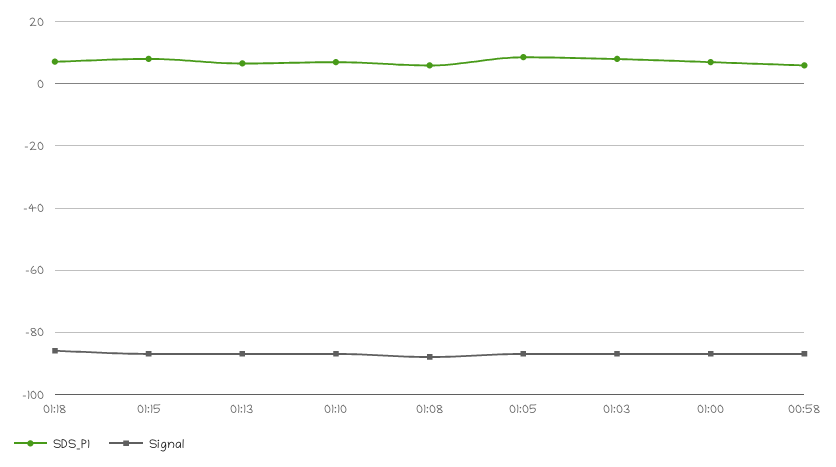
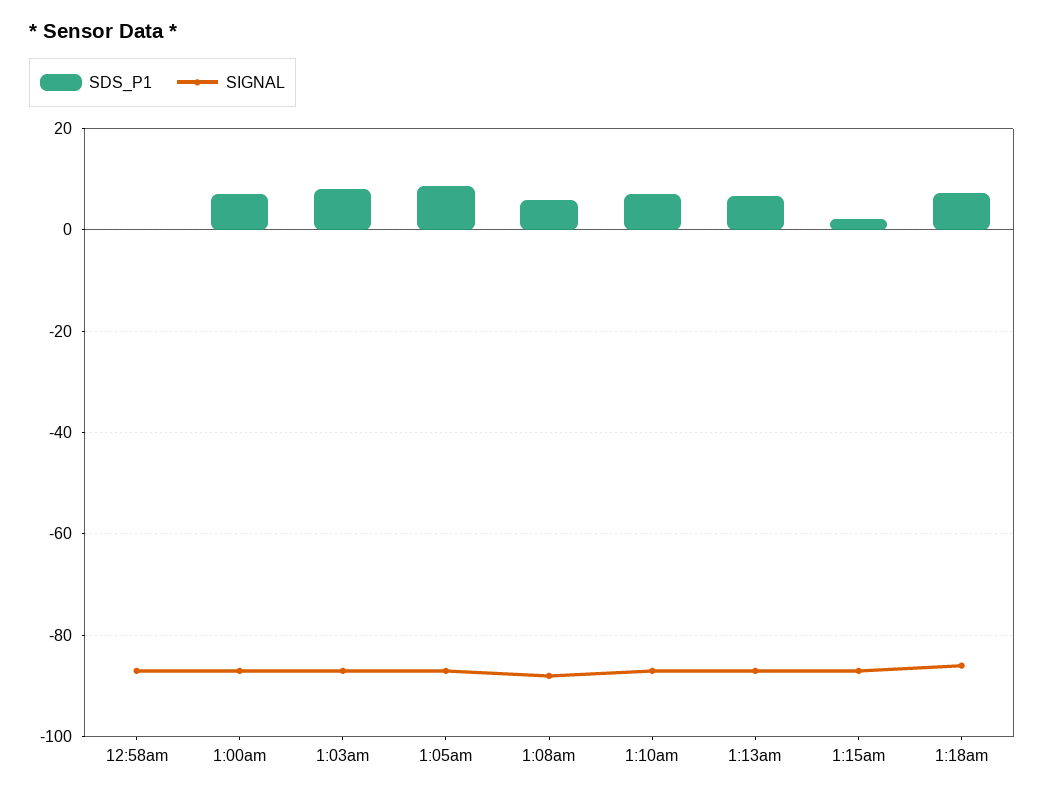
SDS_P1, 01:15: 8 -> 2
SDS_P1, 00:58: 6 -> 0

